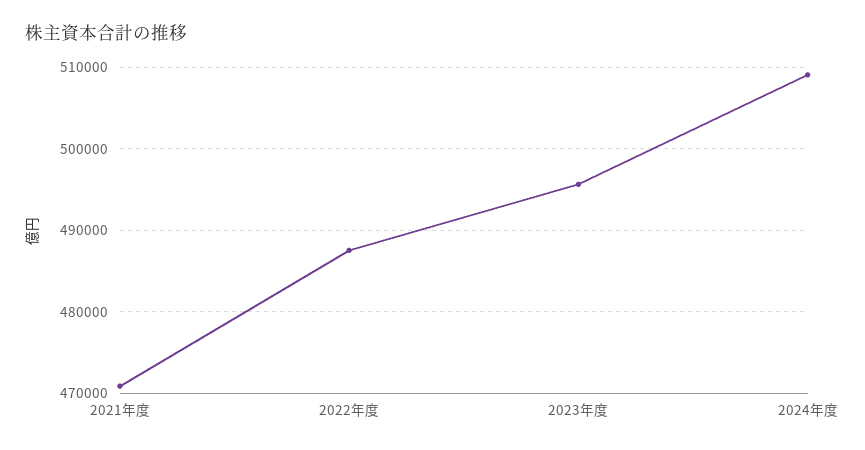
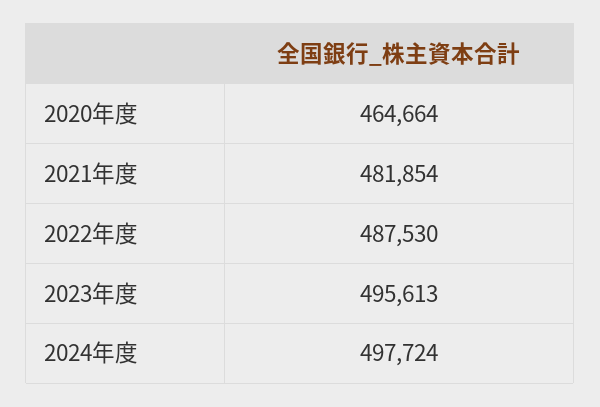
2021年度: 471000 -> 481854
2024年度: 509000 -> 497724
2020年度: none -> 464664

